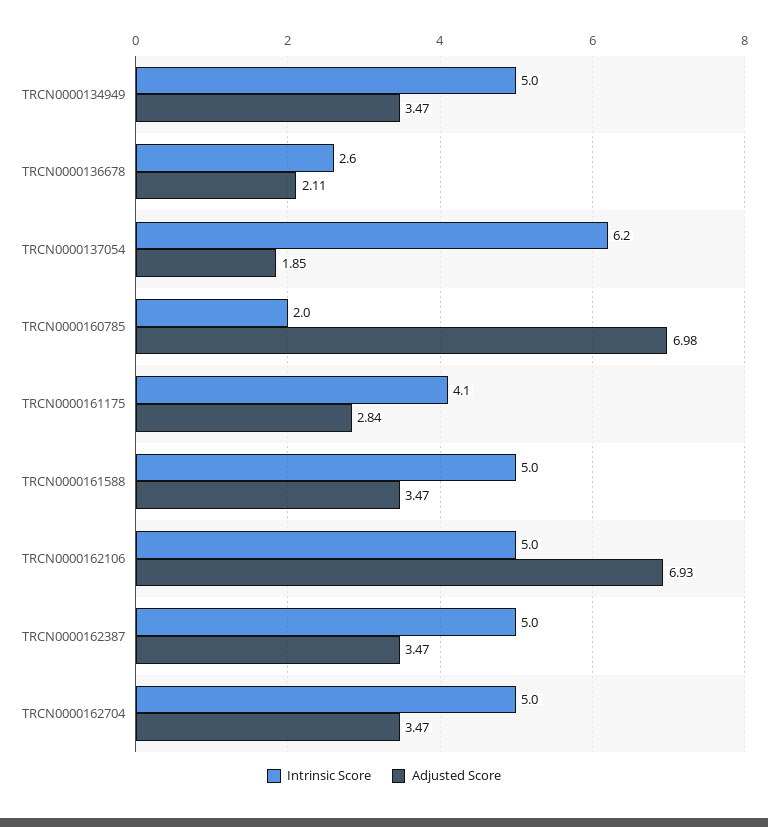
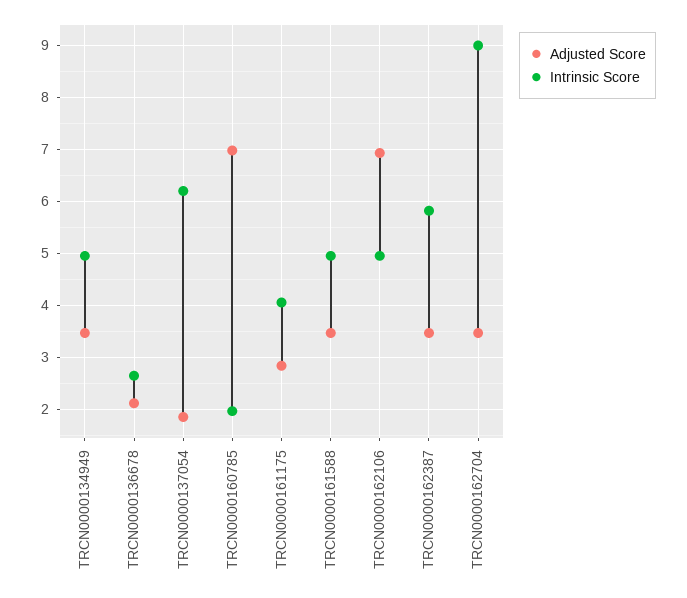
Intrinsic Score, TRCN0000162387: 5 -> 5.8
Intrinsic Score, TRCN0000162704: 5 -> 9

